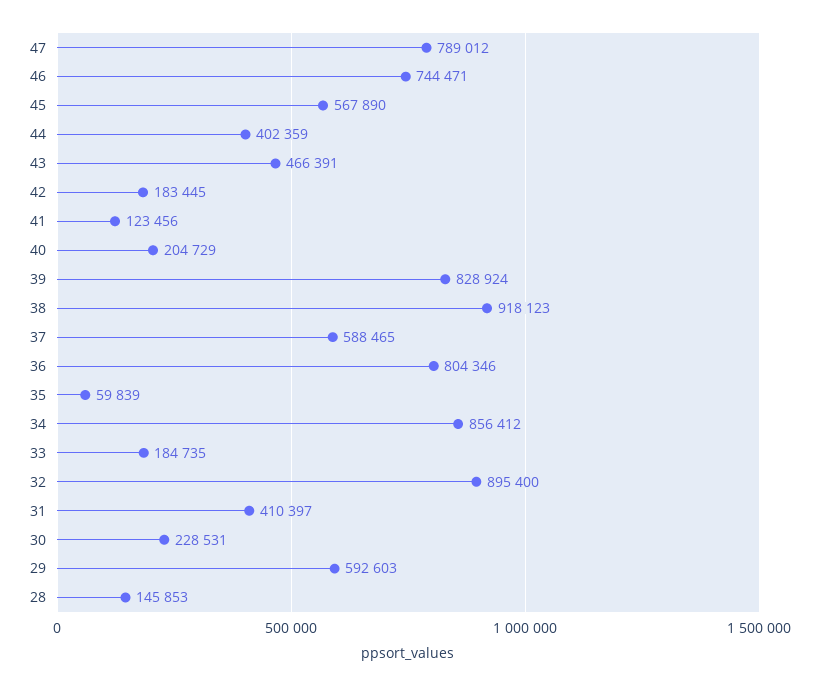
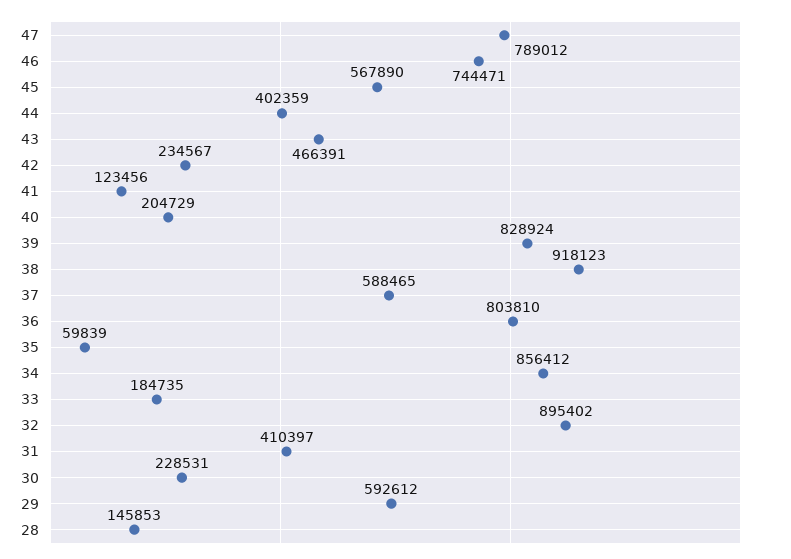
42: 183445 -> 234567
36: 804346 -> 803810
32: 895400 -> 895402
29: 592603 -> 592612

